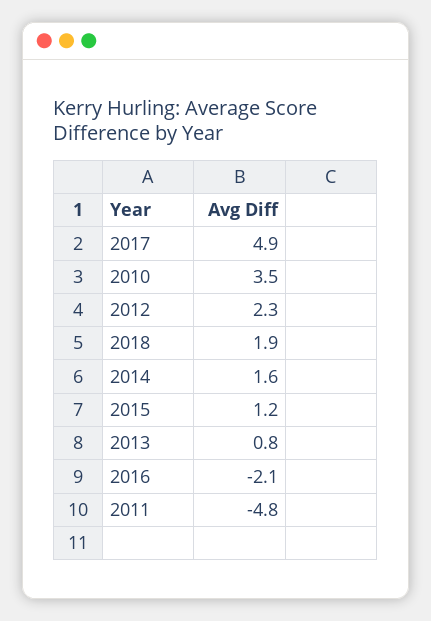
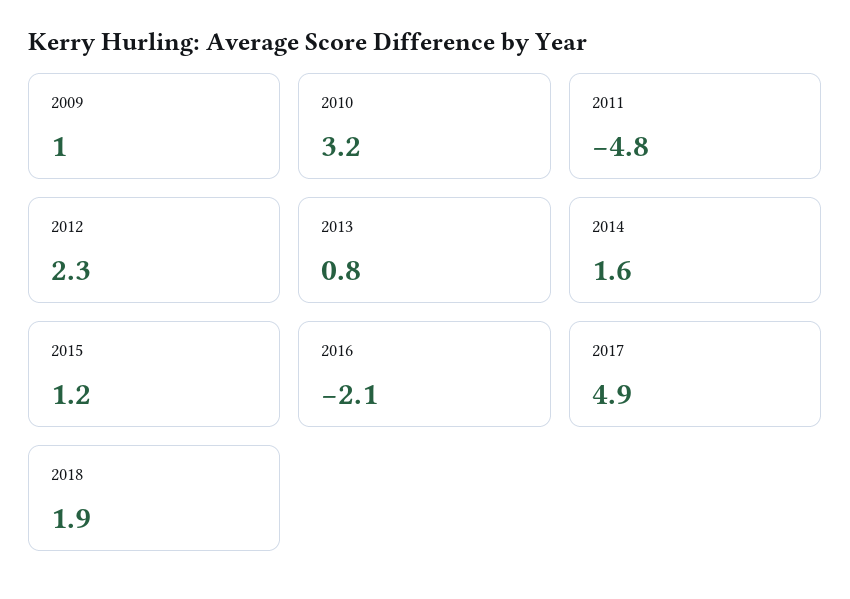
2010: 3.5 -> 3.2
2009: none -> 1

